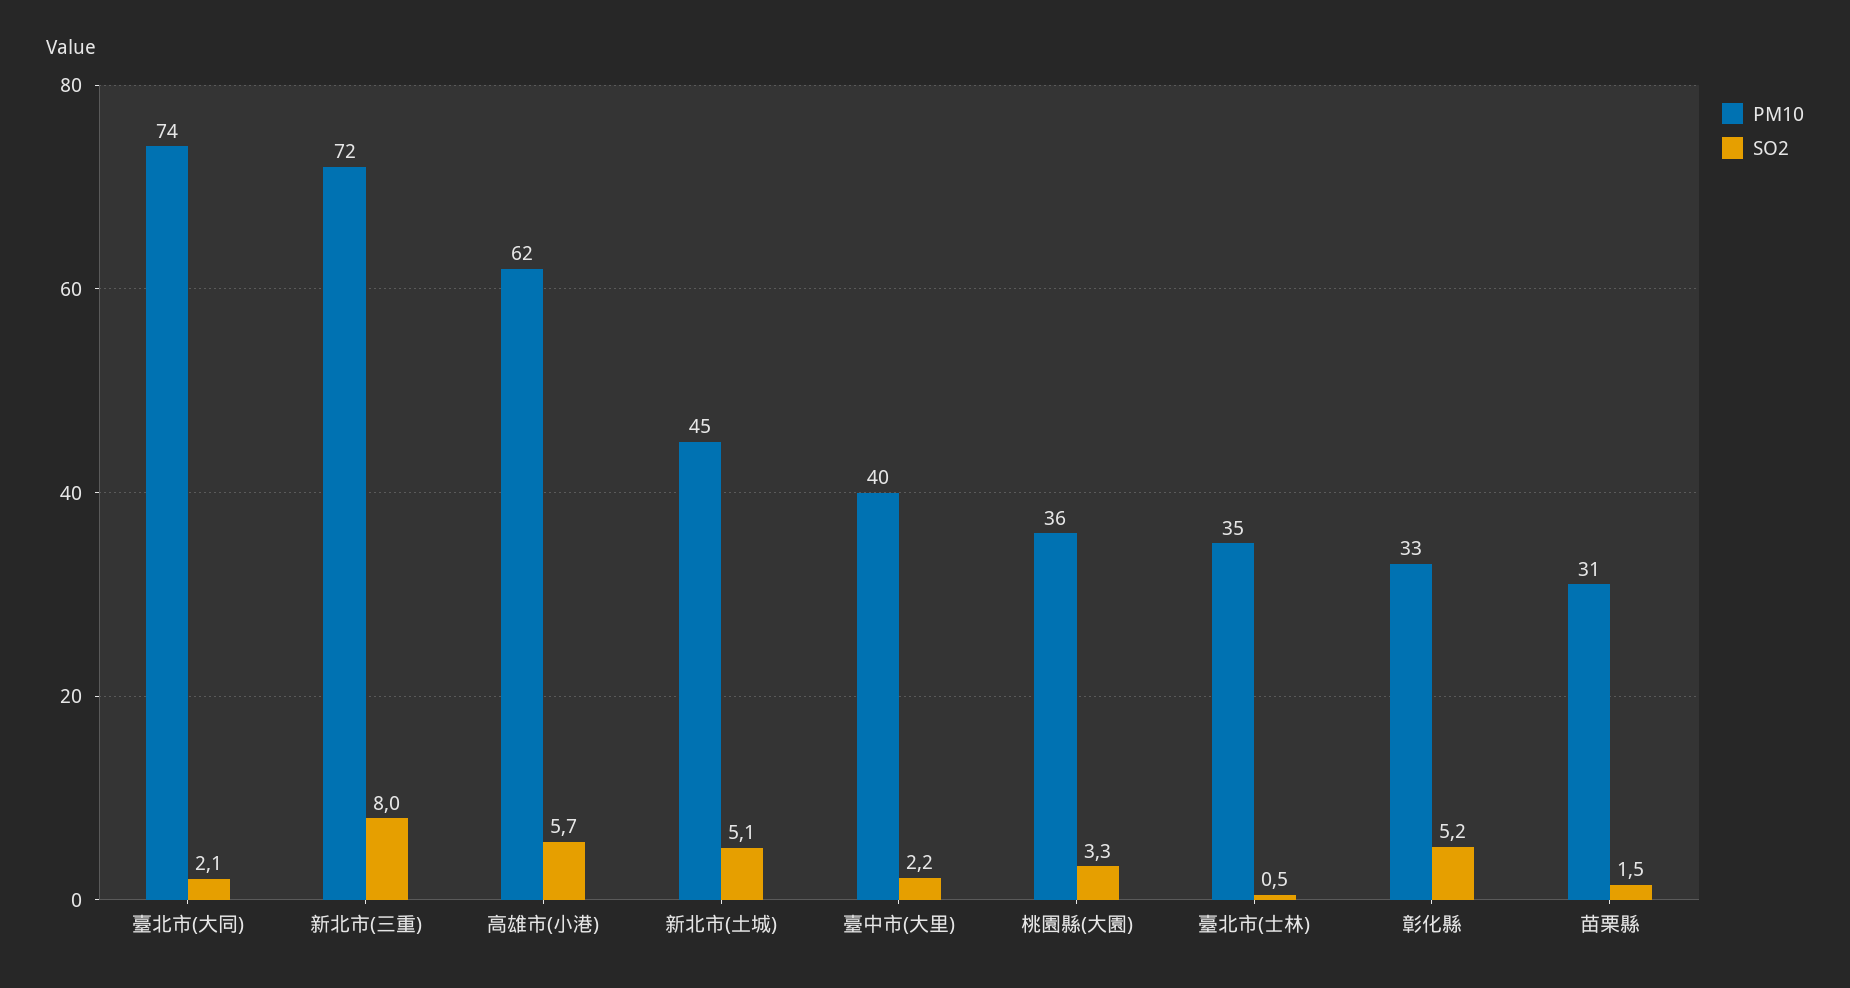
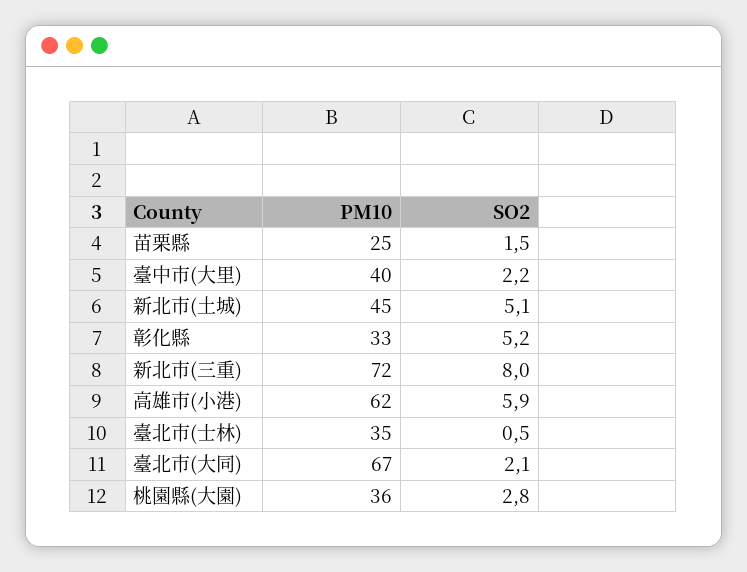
PM10, 臺北市(大同): 74 -> 67
SO2, 高雄市(小港): 5.7 -> 5.9
SO2, 桃園縣(大園): 3.3 -> 2.8
PM10, 苗栗縣: 31 -> 25

